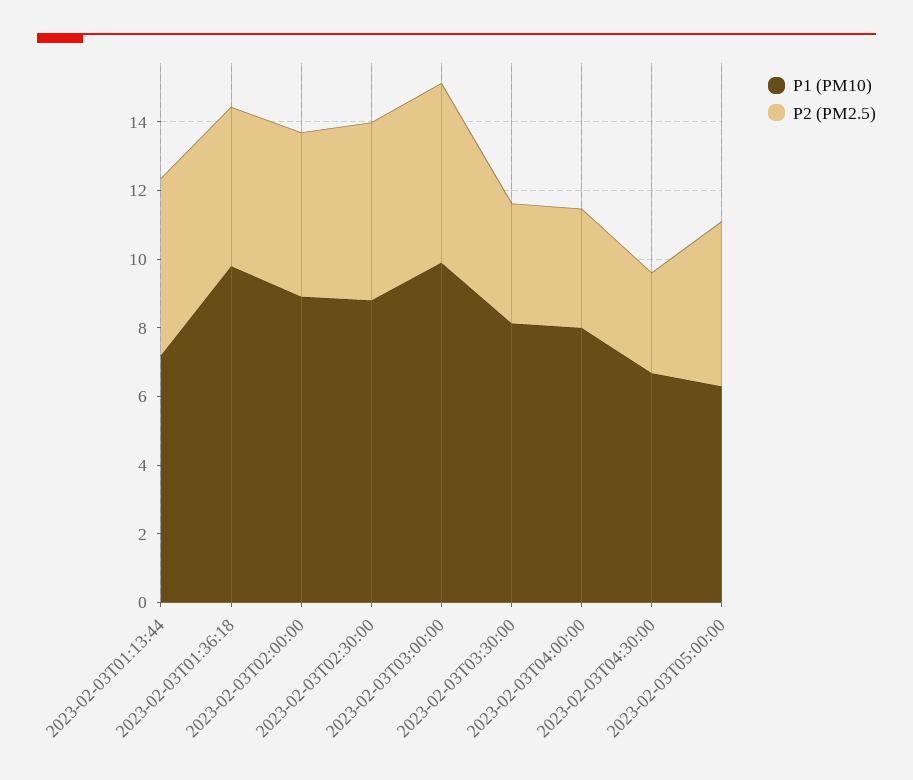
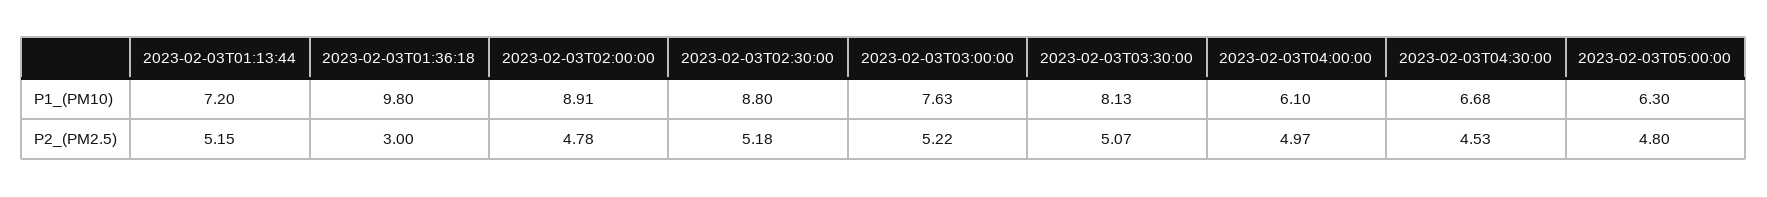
P2 (PM2.5), 2023-02-03T01:36:18: 4.5 -> 3
P1 (PM10), 2023-02-03T03:00:00: 10 -> 7.63
P2 (PM2.5), 2023-02-03T03:30:00: 3.5 -> 5.07
P1 (PM10), 2023-02-03T04:00:00: 8 -> 6.1
P2 (PM2.5), 2023-02-03T04:00:00: 3.5 -> 4.97
P2 (PM2.5), 2023-02-03T04:30:00: 3 -> 4.53

